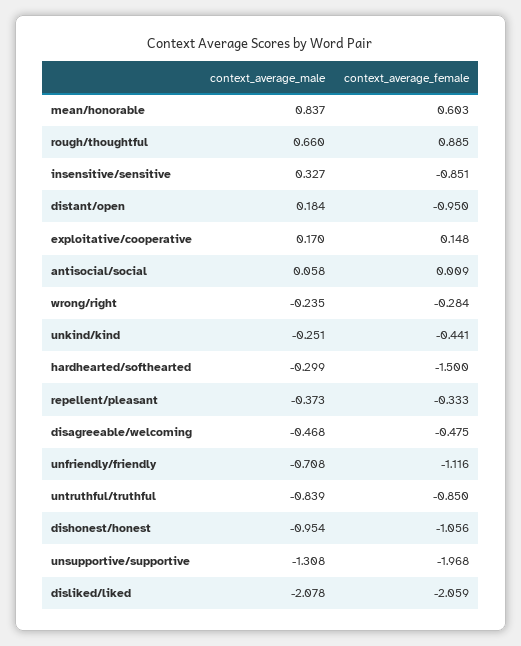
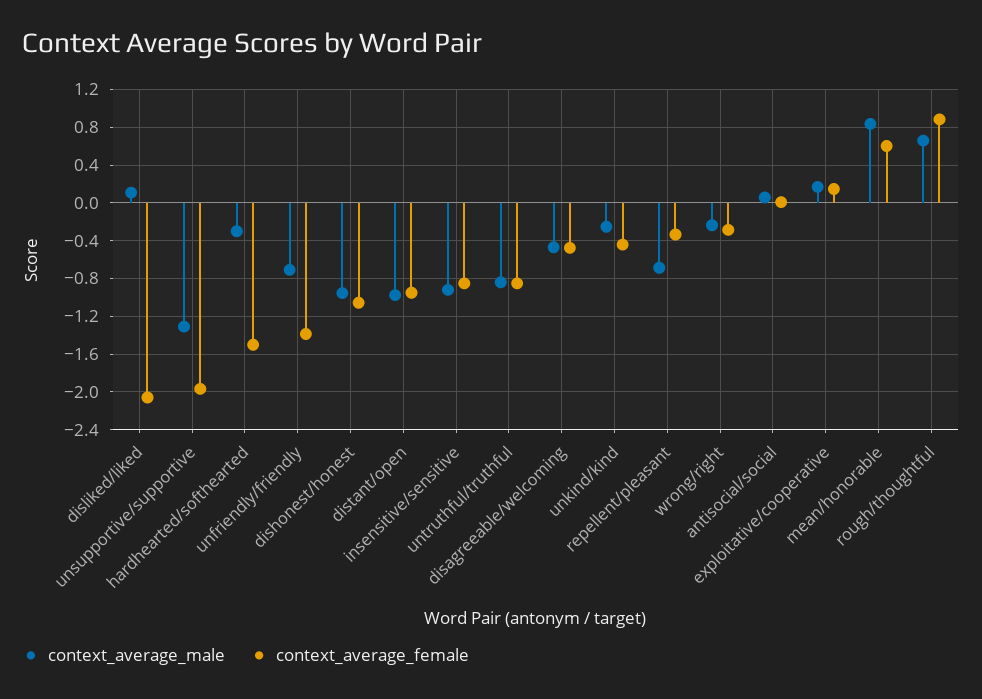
context_average_male, insensitive/sensitive: 0.327 -> -0.9
context_average_male, distant/open: 0.184 -> -1
context_average_male, repellent/pleasant: -0.373 -> -0.7
context_average_female, unfriendly/friendly: -1.116 -> -1.4
context_average_male, disliked/liked: -2.078 -> 0.1

